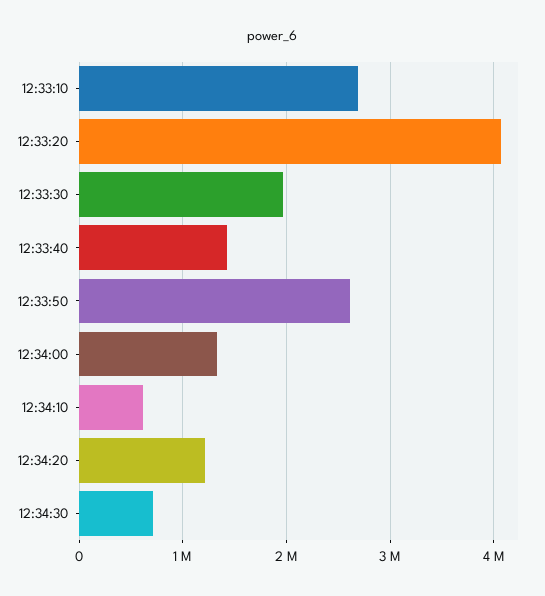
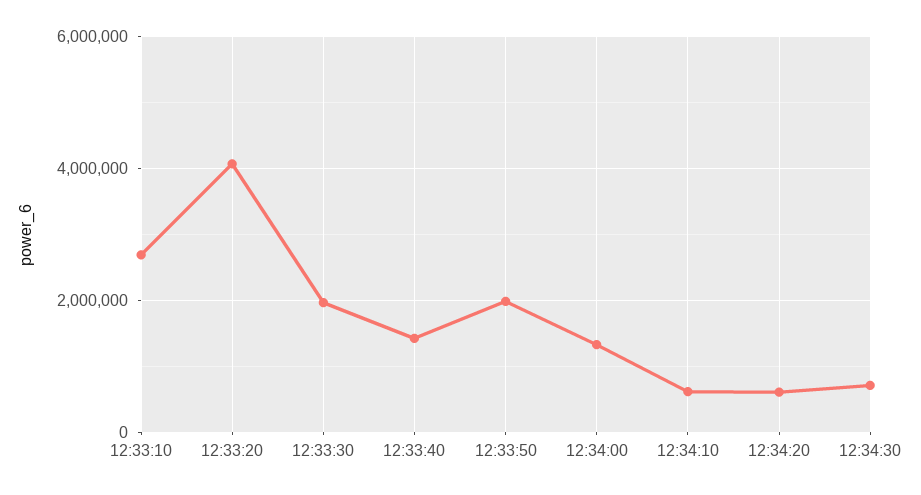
12:33:50: 2600000 -> 2000000
12:34:20: 1200000 -> 600000

